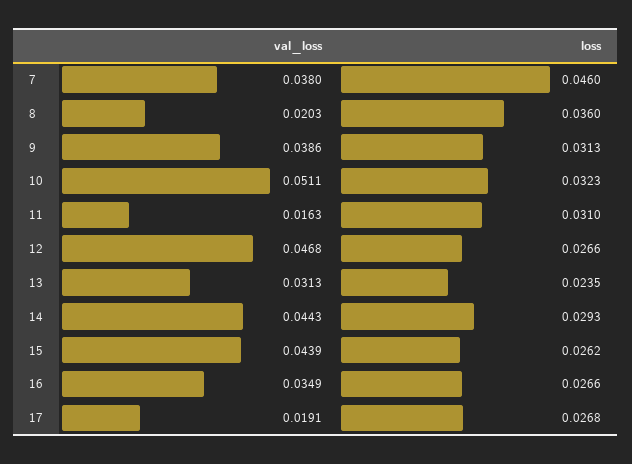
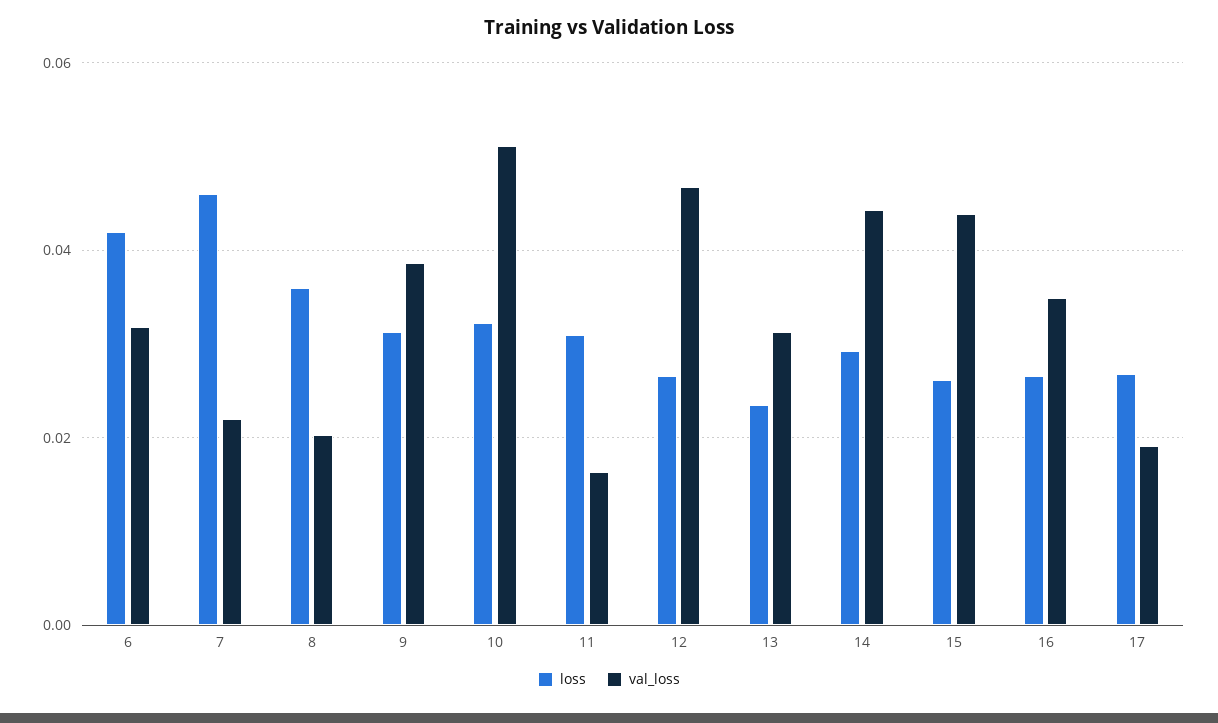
val_loss, 7: 0.038 -> 0.022
loss, 6: none -> 0.042
val_loss, 6: none -> 0.032

